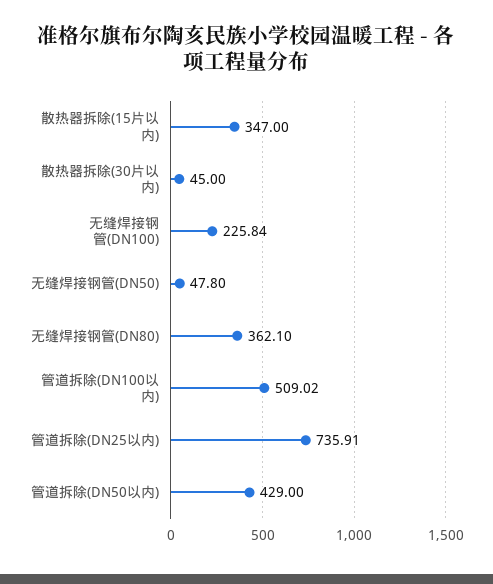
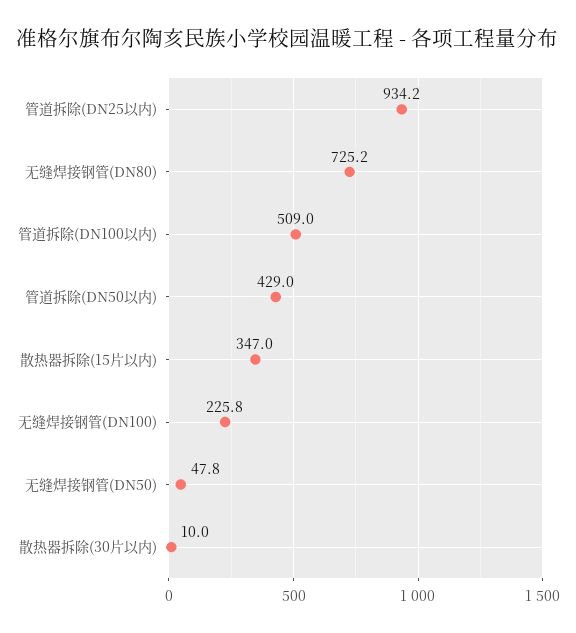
散热器拆除(30片以内): 45 -> 10
无缝焊接钢管(DN80): 362.1 -> 725.2
管道拆除(DN25以内): 735.91 -> 934.2

